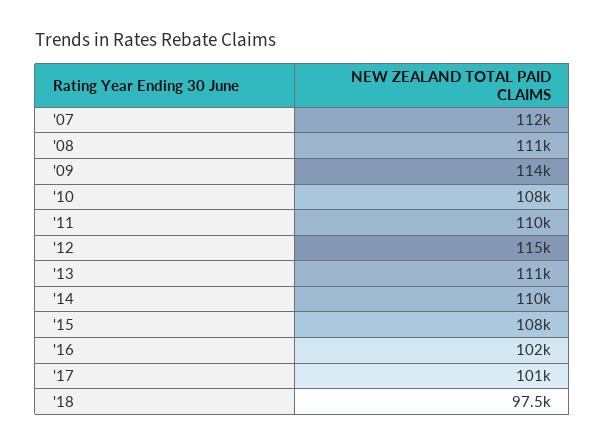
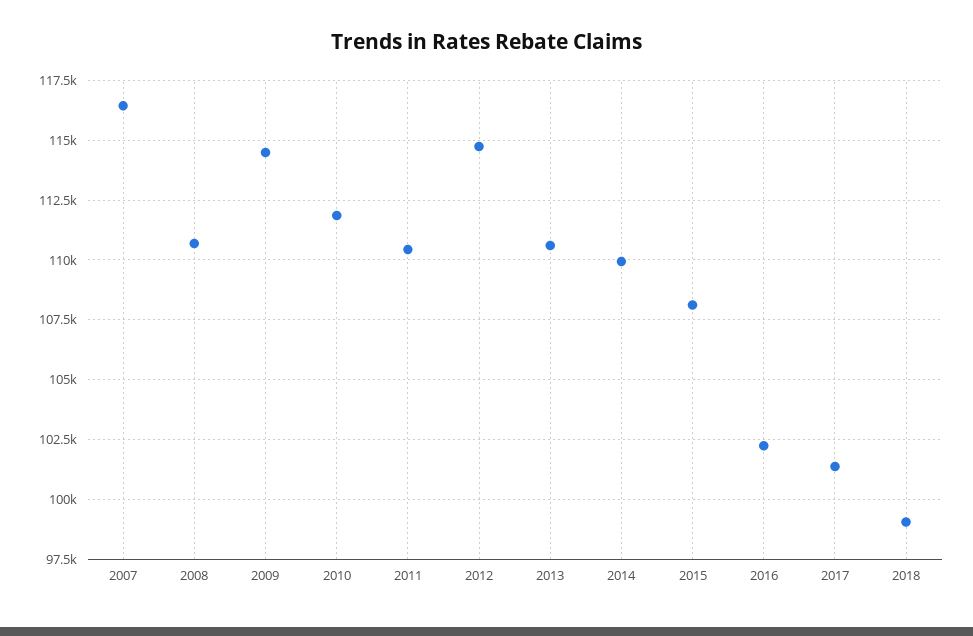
'07: 112000 -> 116500
'10: 108000 -> 112000
'18: 97500 -> 99000

